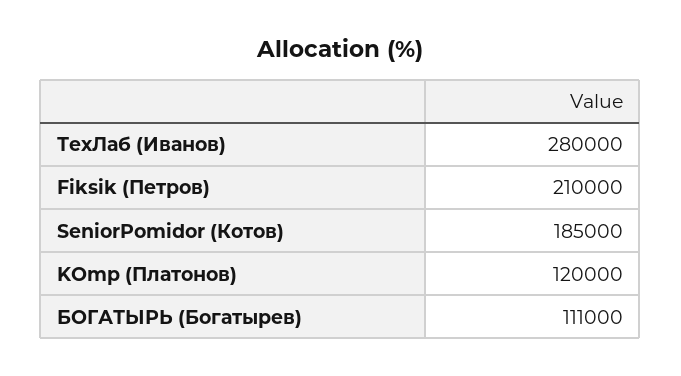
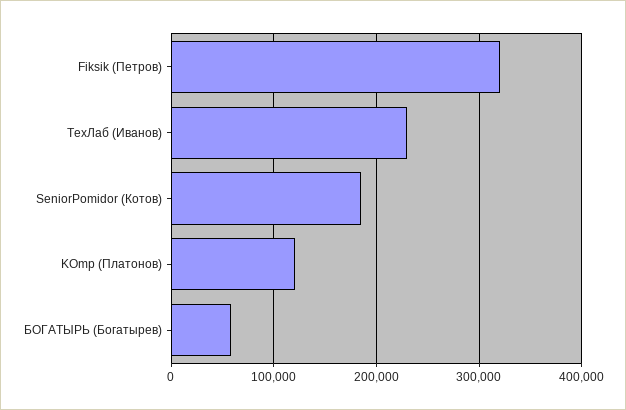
ТехЛаб (Иванов): 280000 -> 230000
Fiksik (Петров): 210000 -> 320000
БОГАТЫРЬ (Богатырев): 111000 -> 60000

